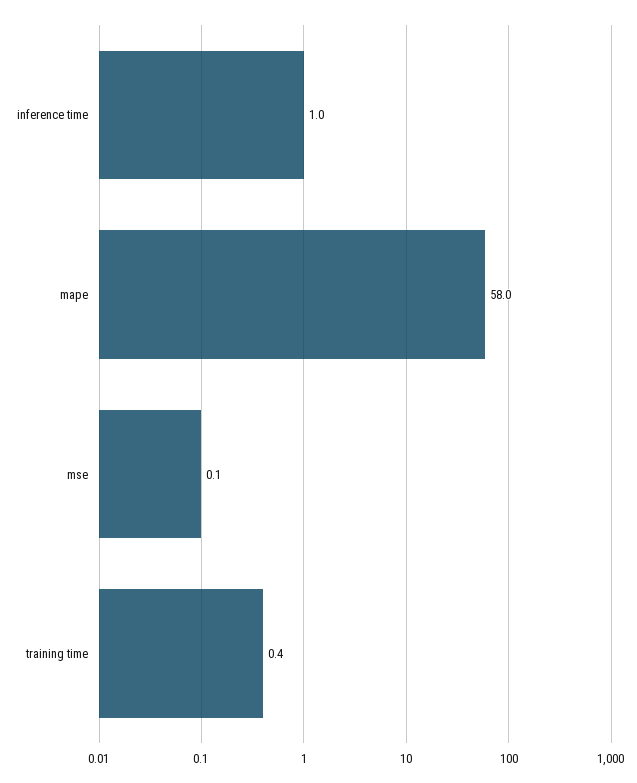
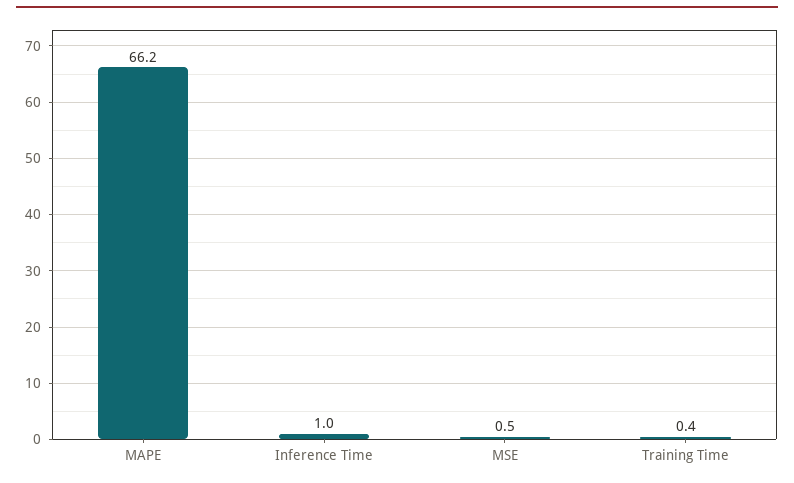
mape: 58 -> 66.2
mse: 0.1 -> 0.5

